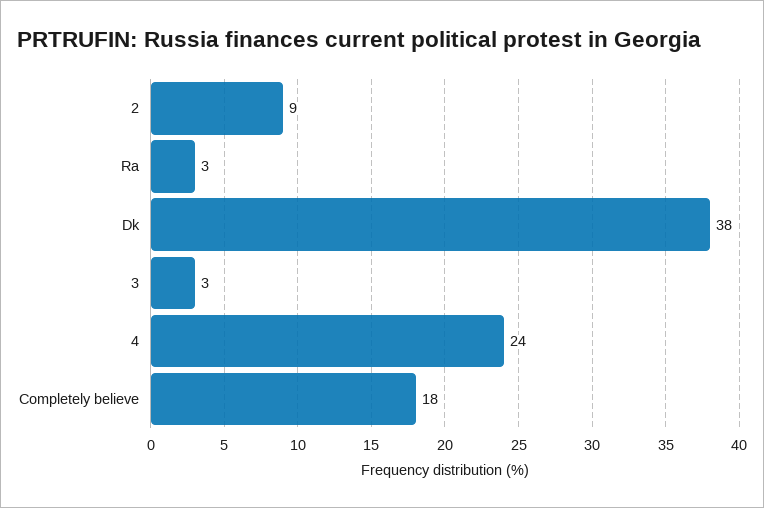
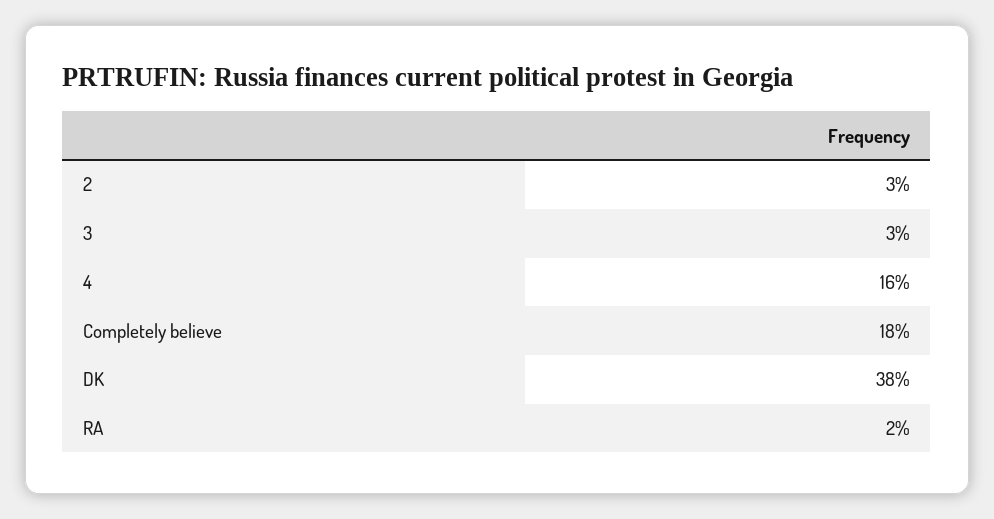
2: 9 -> 3
Ra: 3 -> 2
4: 24 -> 16

